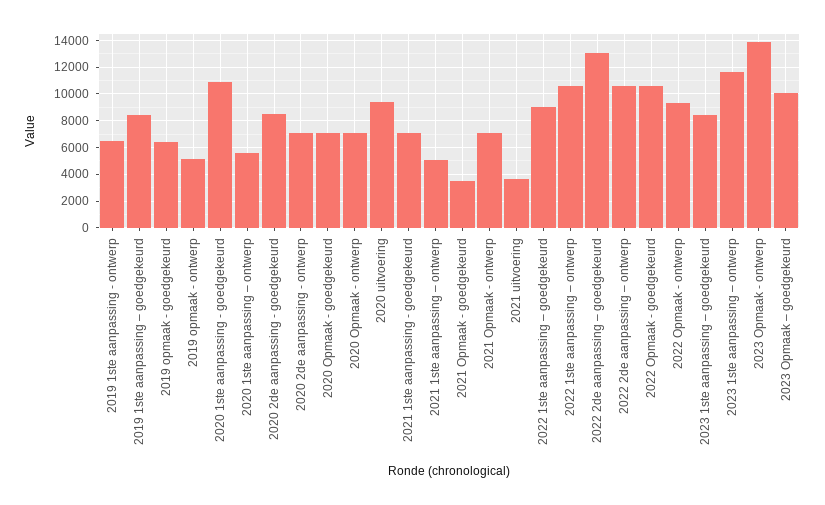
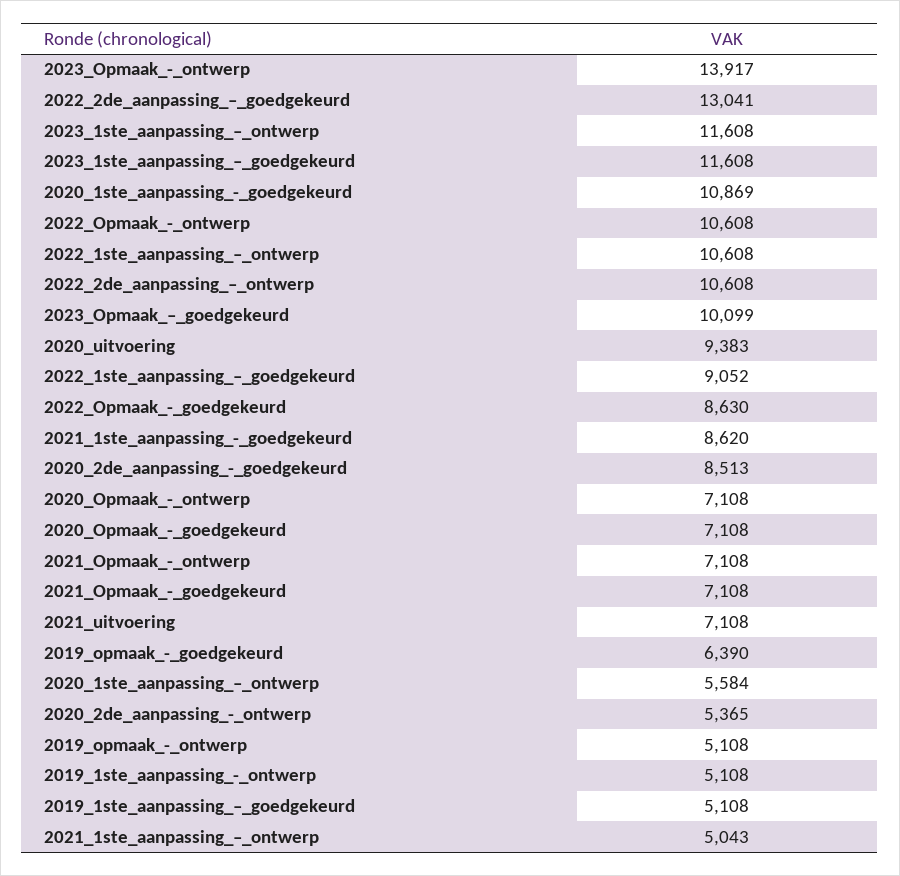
2019 1ste aanpassing - ontwerp: 6500 -> 5108
2019 1ste aanpassing – goedgekeurd: 8500 -> 5108
2020 2de aanpassing - ontwerp: 7000 -> 5365
2021 1ste aanpassing - goedgekeurd: 7000 -> 8620
2021 Opmaak - goedgekeurd: 3500 -> 7108
2021 uitvoering: 3500 -> 7108
2022 Opmaak - goedgekeurd: 10500 -> 8630
2022 Opmaak - ontwerp: 9500 -> 10608
2023 1ste aanpassing – goedgekeurd: 8500 -> 11608

